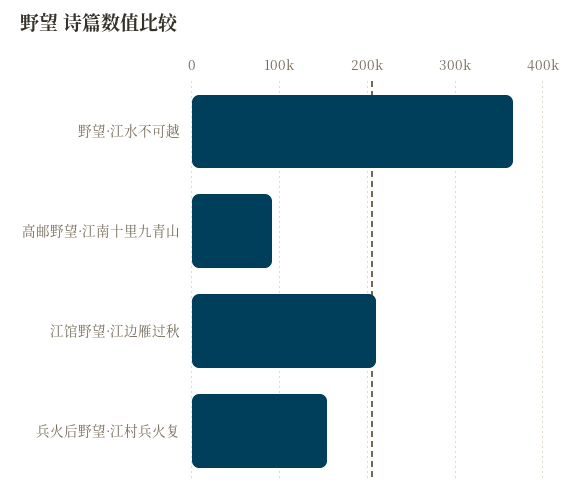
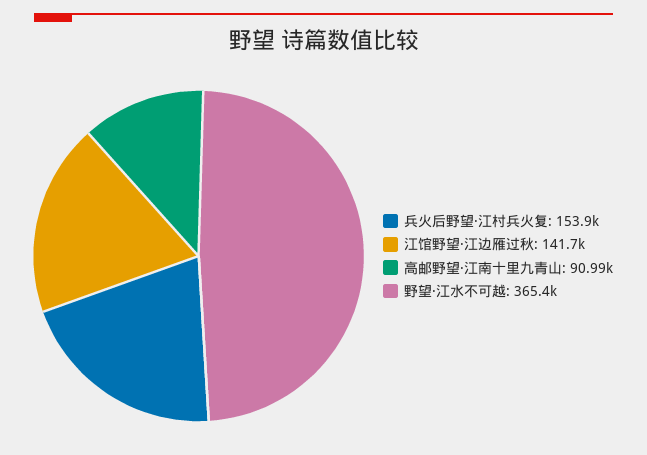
江馆野望·江边雁过秋: 210000 -> 141700

